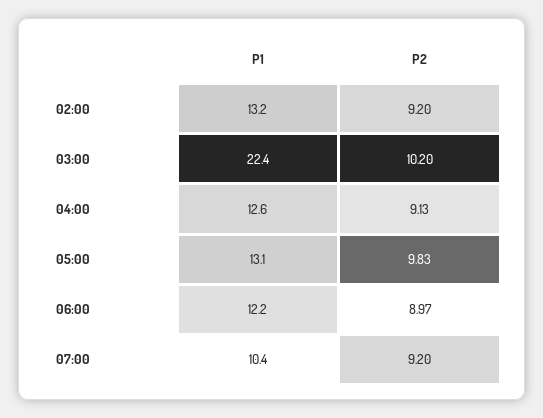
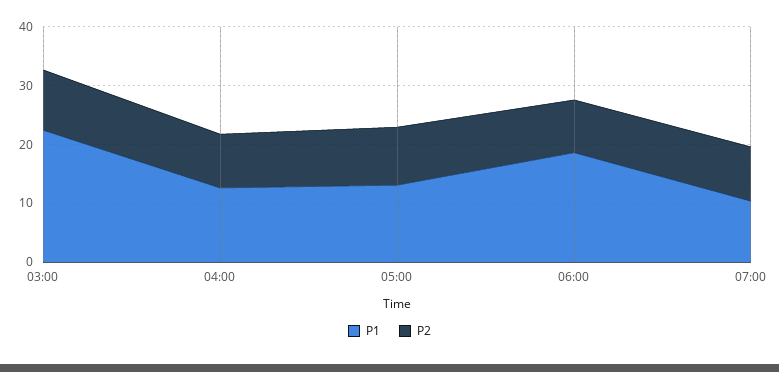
P1, 02:00: 13.2 -> none
P2, 02:00: 9.2 -> none
P1, 06:00: 12.2 -> 18

